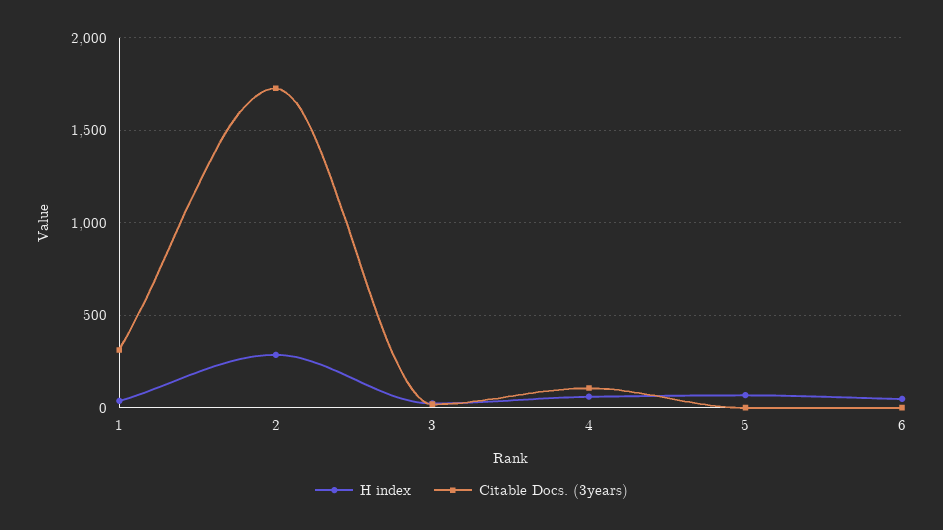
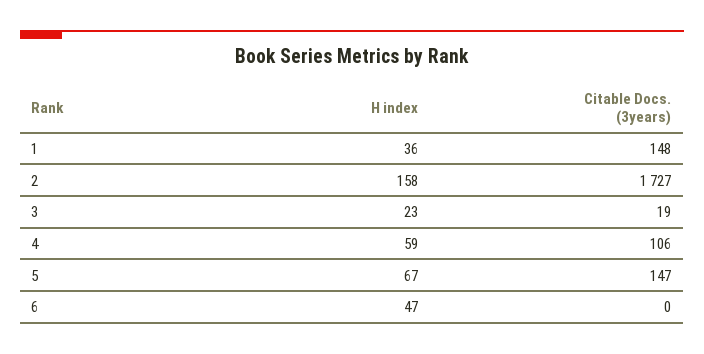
Citable Docs. (3years), 1: 300 -> 148
H index, 2: 300 -> 158
Citable Docs. (3years), 5: 0 -> 147

